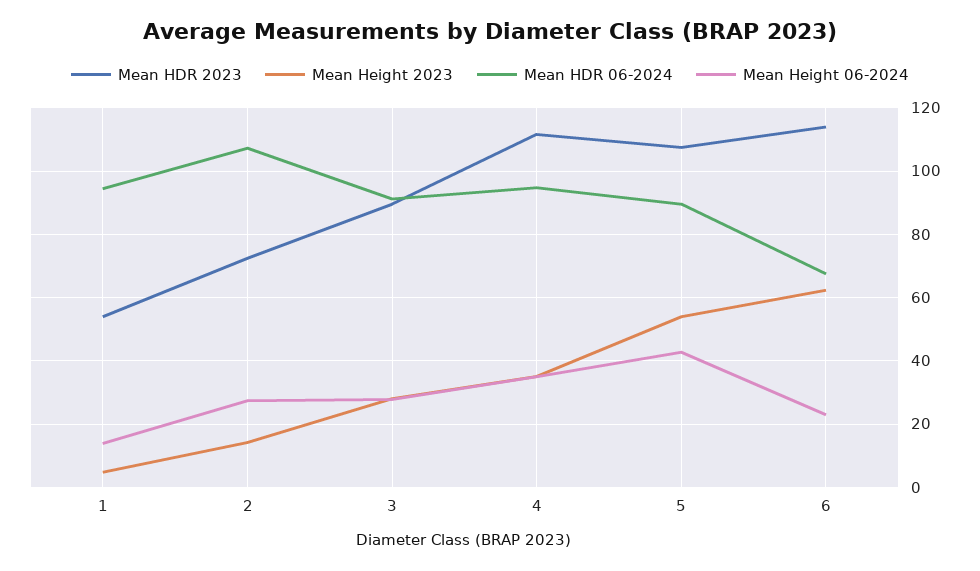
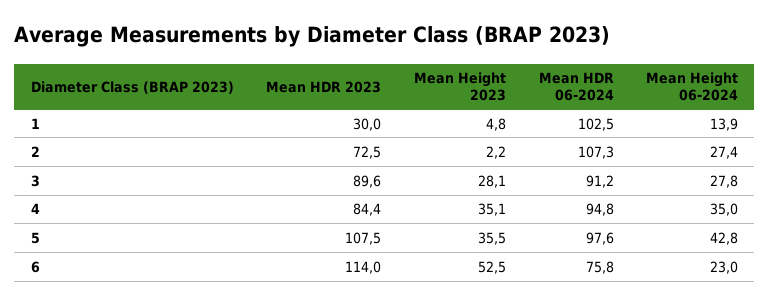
Mean HDR 2023, 1: 54 -> 30
Mean HDR 06-2024, 1: 94 -> 102.5
Mean Height 2023, 2: 14 -> 2.2
Mean HDR 2023, 4: 112 -> 84.4
Mean Height 2023, 5: 54 -> 35.5
Mean HDR 06-2024, 5: 90 -> 97.6
Mean Height 2023, 6: 62 -> 52.5
Mean HDR 06-2024, 6: 68 -> 75.8

